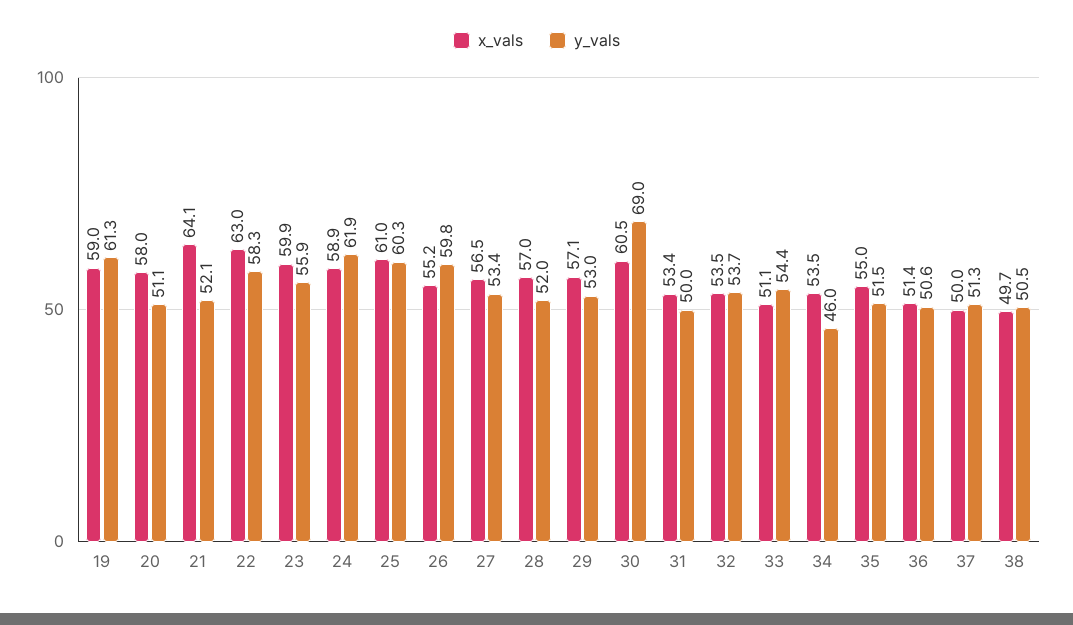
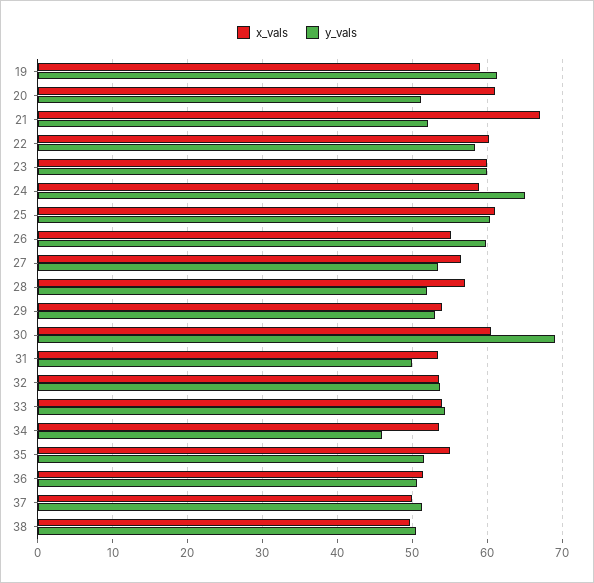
x_vals, 20: 58 -> 61
x_vals, 21: 64.1 -> 67
x_vals, 22: 63 -> 60
y_vals, 23: 55.9 -> 60
y_vals, 24: 61.9 -> 65
x_vals, 29: 57.1 -> 54
x_vals, 33: 51.1 -> 54

